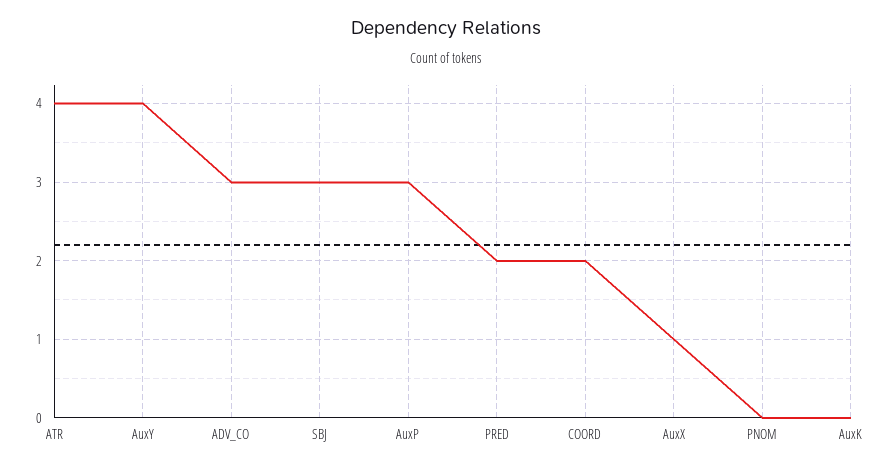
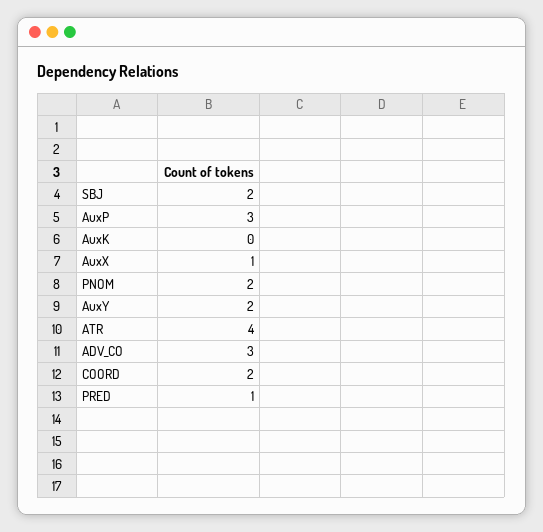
AuxY: 4 -> 2
SBJ: 3 -> 2
PRED: 2 -> 1
PNOM: 0 -> 2

